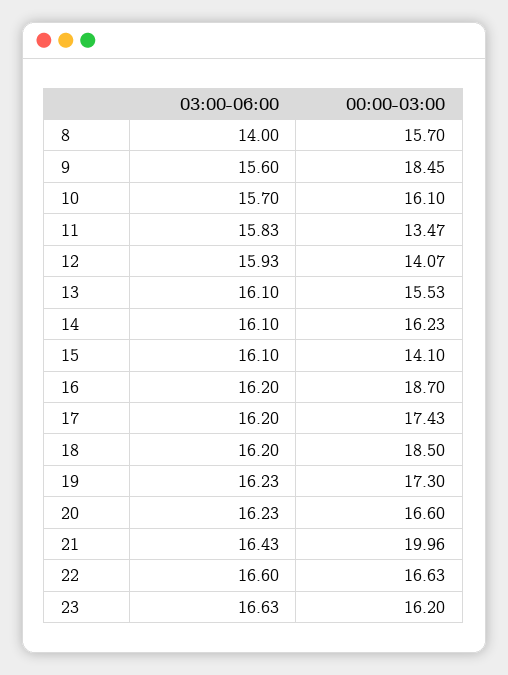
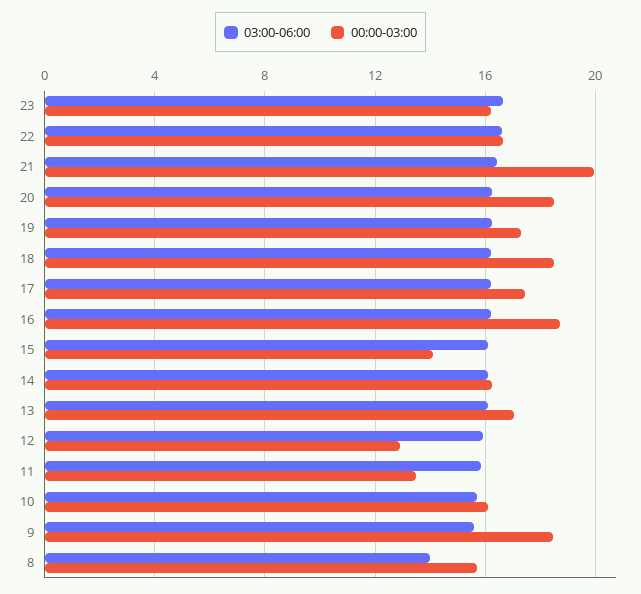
00:00-03:00, 12: 14.07 -> 13
00:00-03:00, 13: 15.53 -> 17
00:00-03:00, 20: 16.6 -> 18.5

